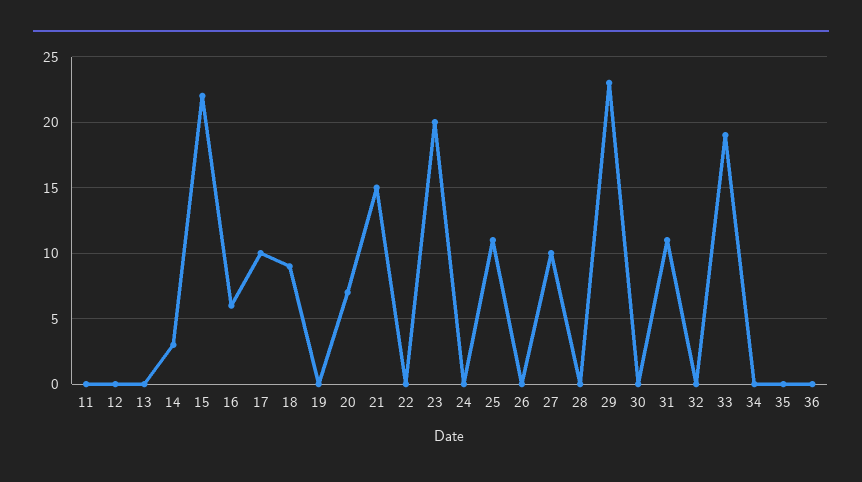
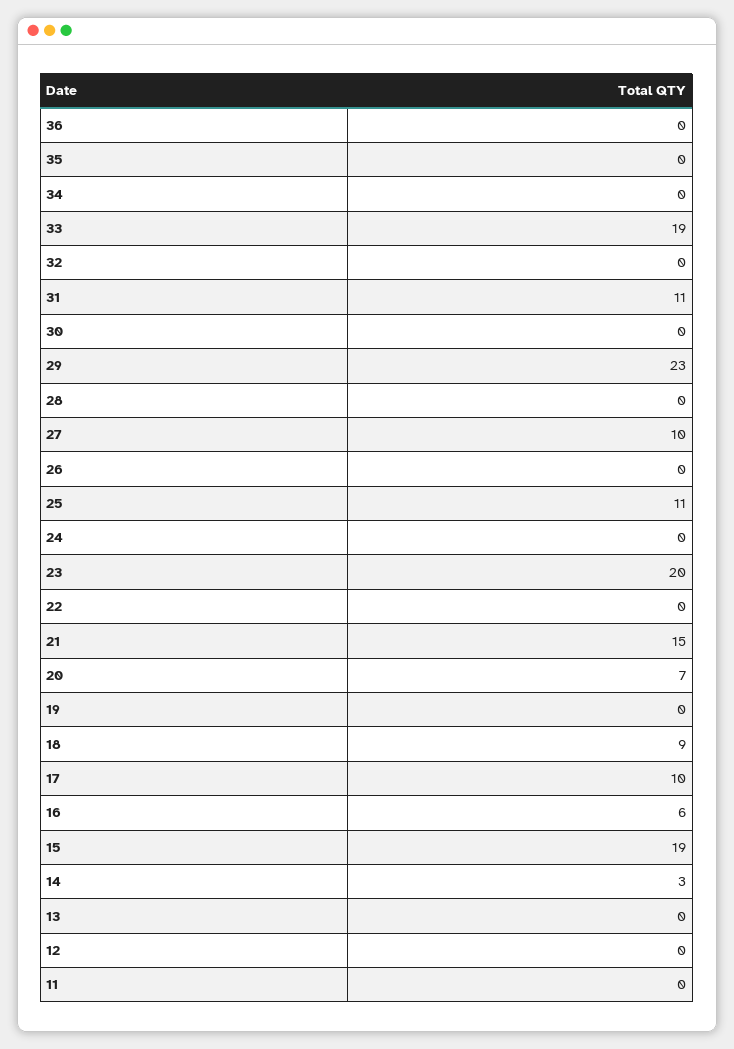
15: 22 -> 19

